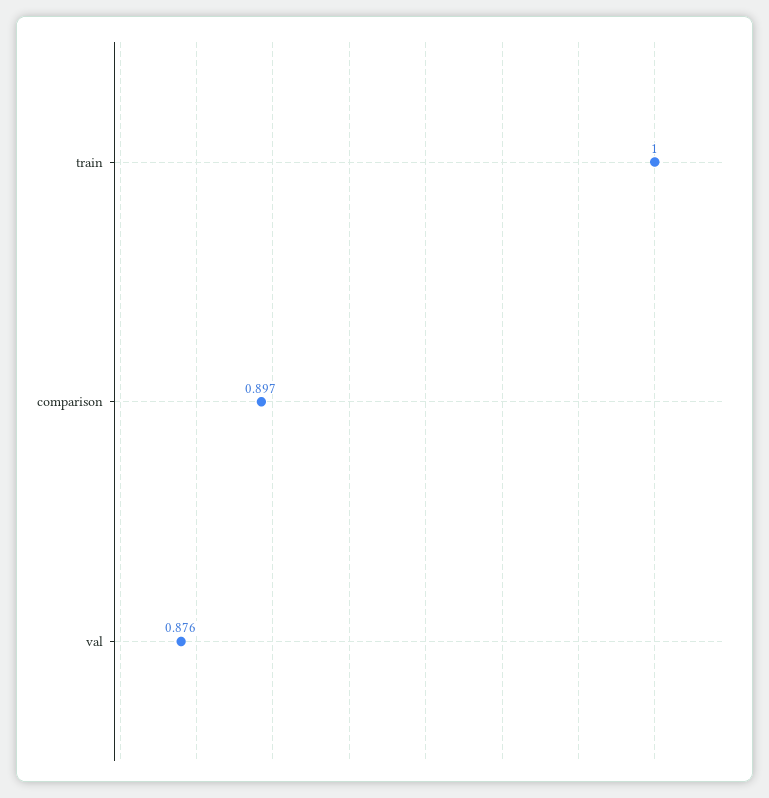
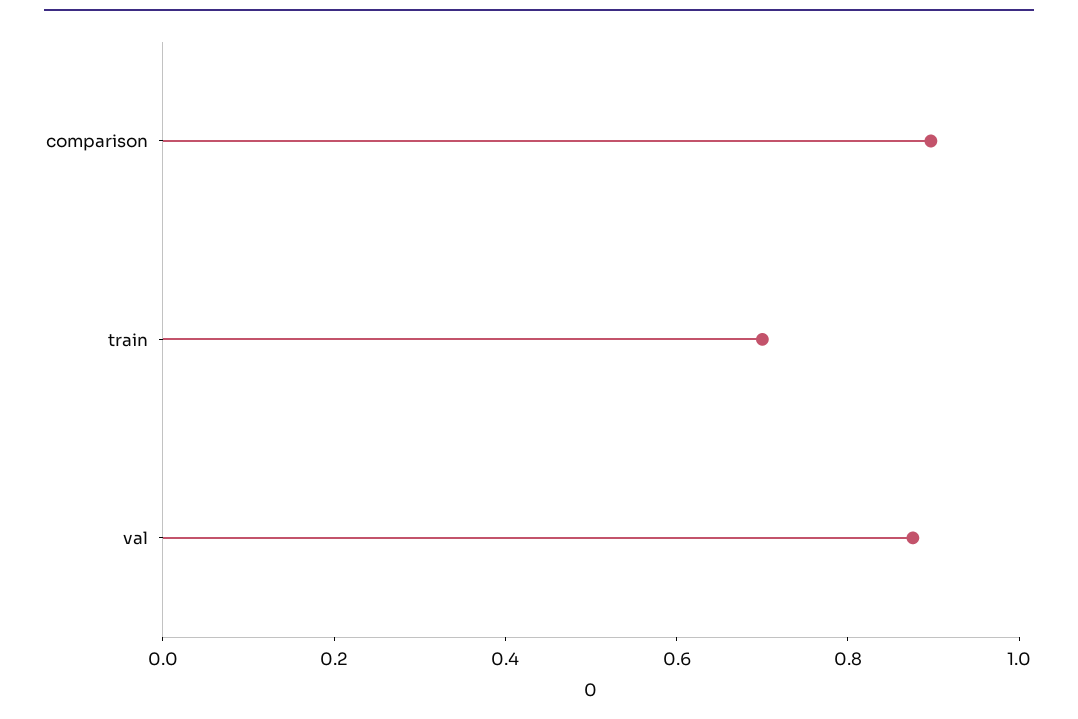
train: 1 -> 0.7

